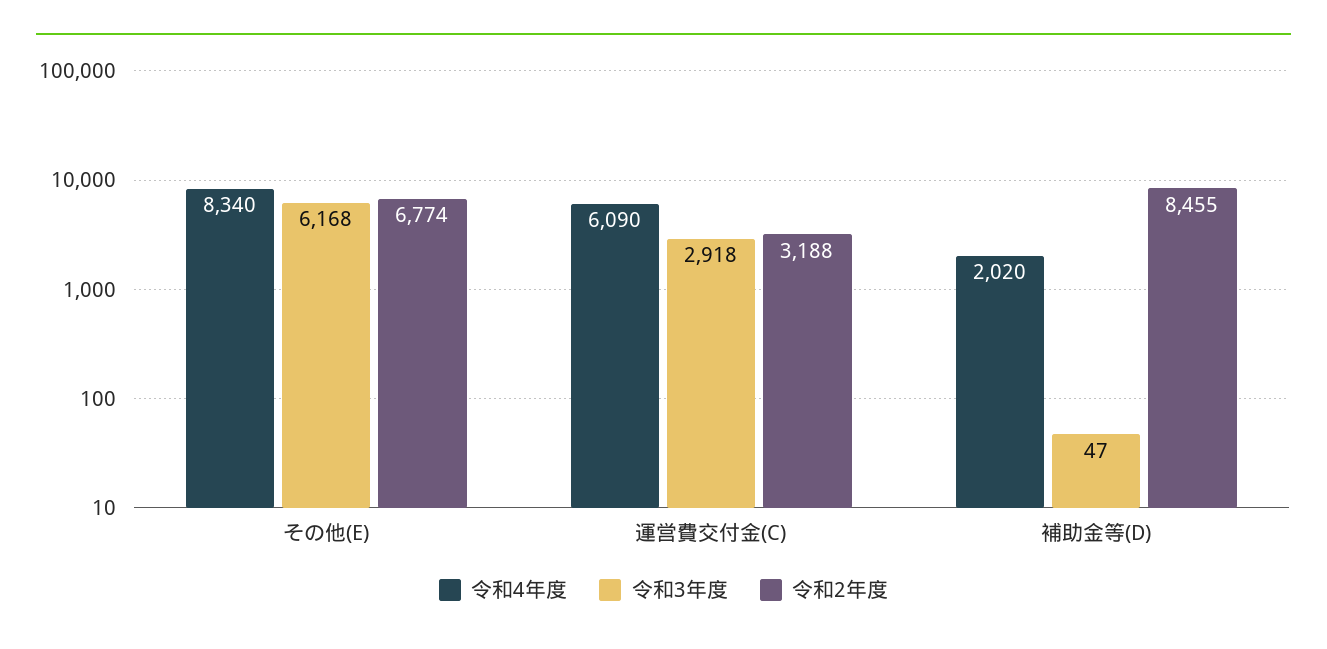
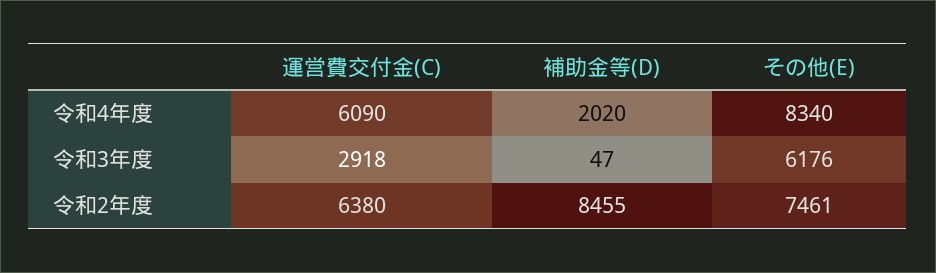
令和3年度, その他(E): 6168 -> 6176
令和2年度, その他(E): 6774 -> 7461
令和2年度, 運営費交付金(C): 3188 -> 6380

